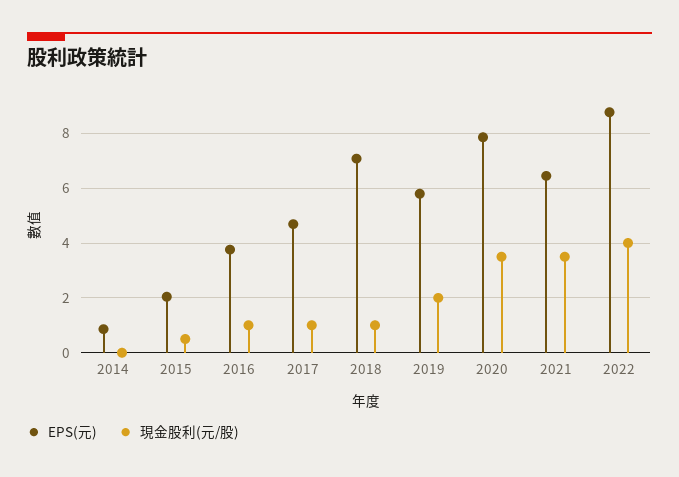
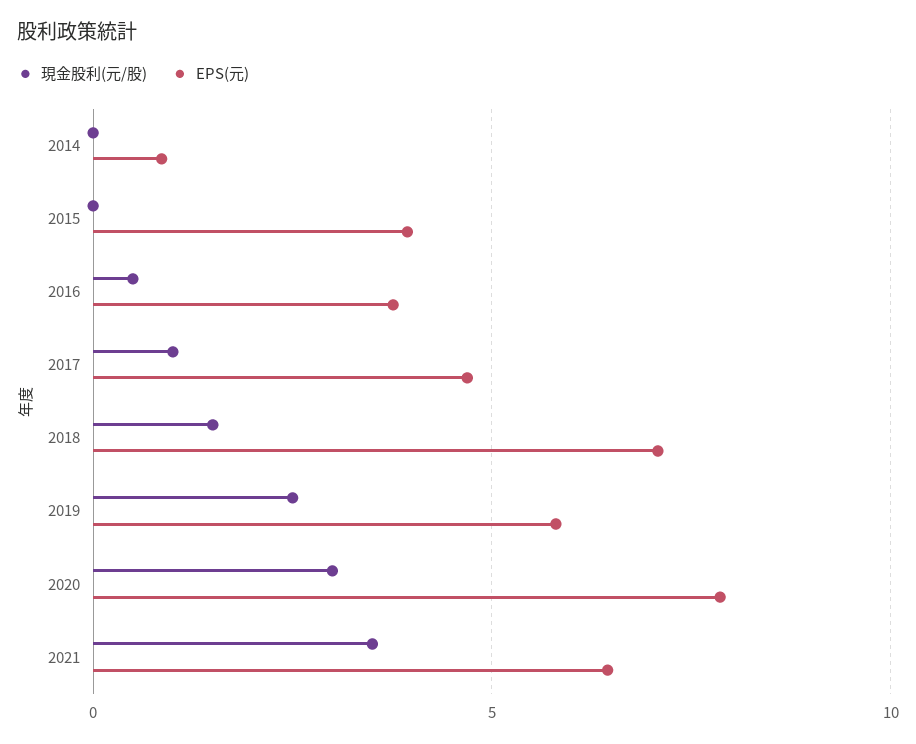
EPS(元), 2015: 2 -> 4
現金股利(元/股), 2015: 0.5 -> 0
現金股利(元/股), 2016: 1 -> 0.5
現金股利(元/股), 2018: 1 -> 1.5
現金股利(元/股), 2019: 2 -> 2.5
現金股利(元/股), 2020: 3.5 -> 3
EPS(元), 2022: 8.75 -> none
現金股利(元/股), 2022: 4 -> none

